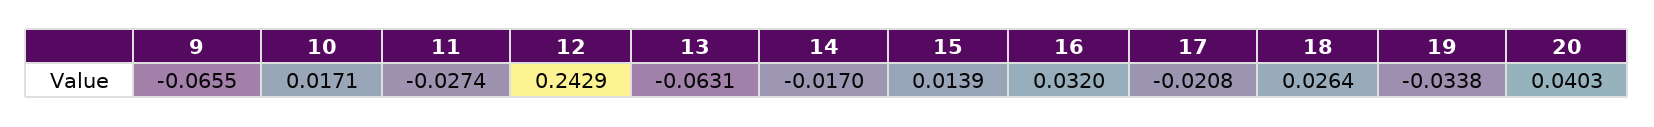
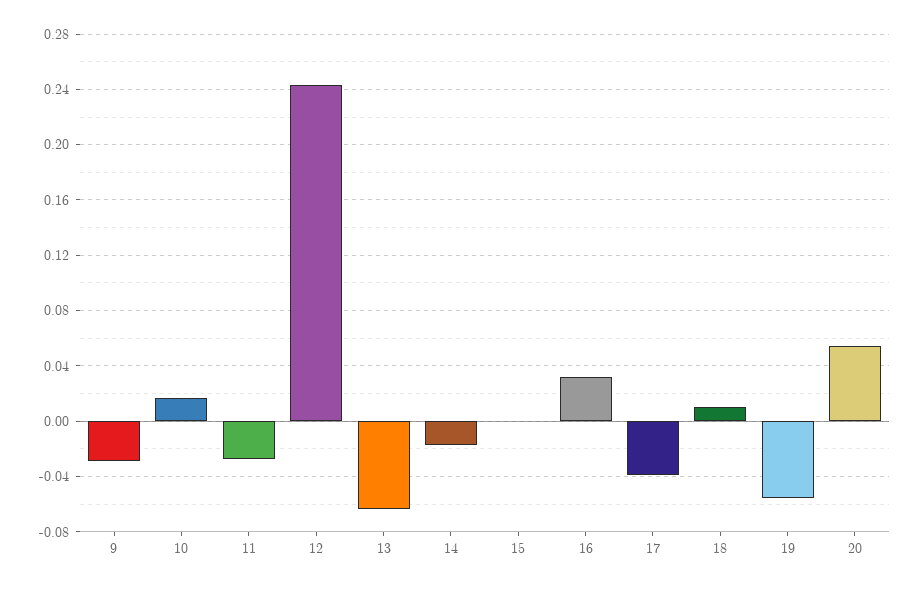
9: -0.0655 -> -0.03
15: 0.0139 -> 0
17: -0.0208 -> -0.04
18: 0.0264 -> 0.01
19: -0.0338 -> -0.055
20: 0.0403 -> 0.055

